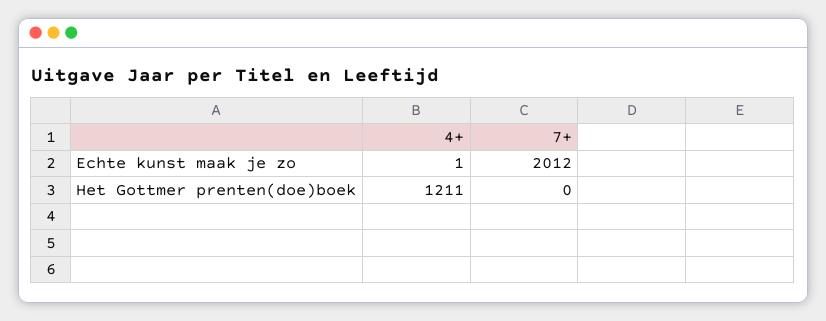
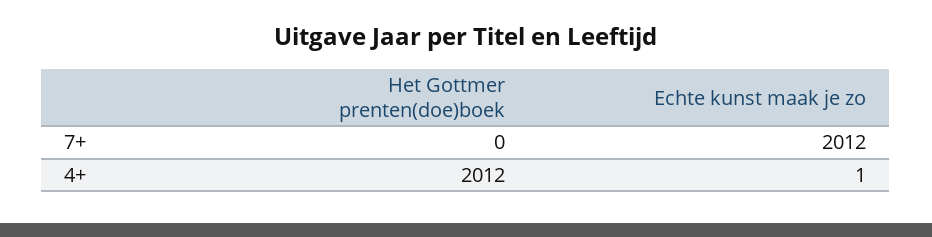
4+, Het Gottmer prenten(doe)boek: 1211 -> 2012

